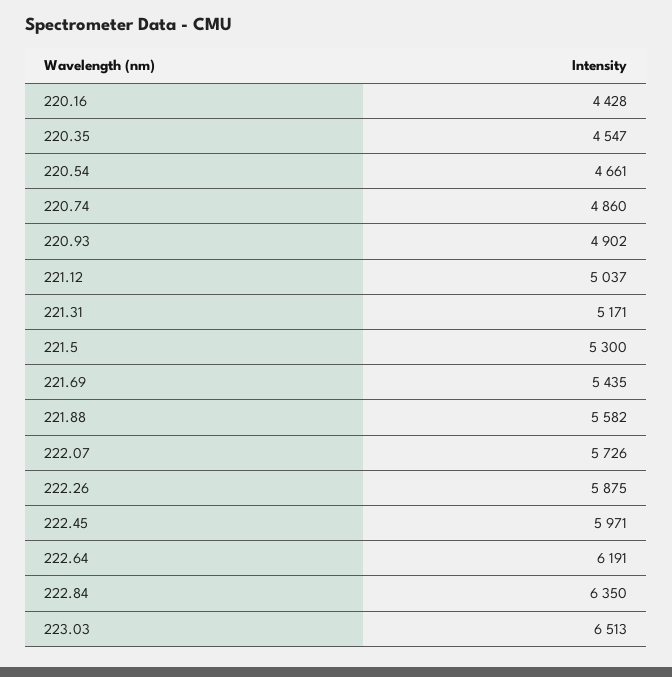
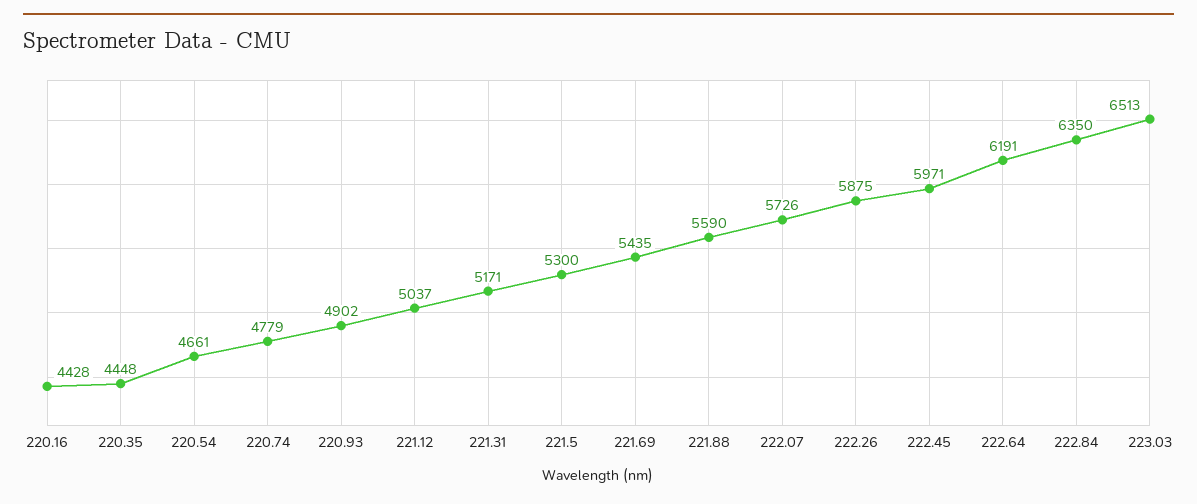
220.35: 4547 -> 4448
220.74: 4860 -> 4779
221.88: 5582 -> 5590

